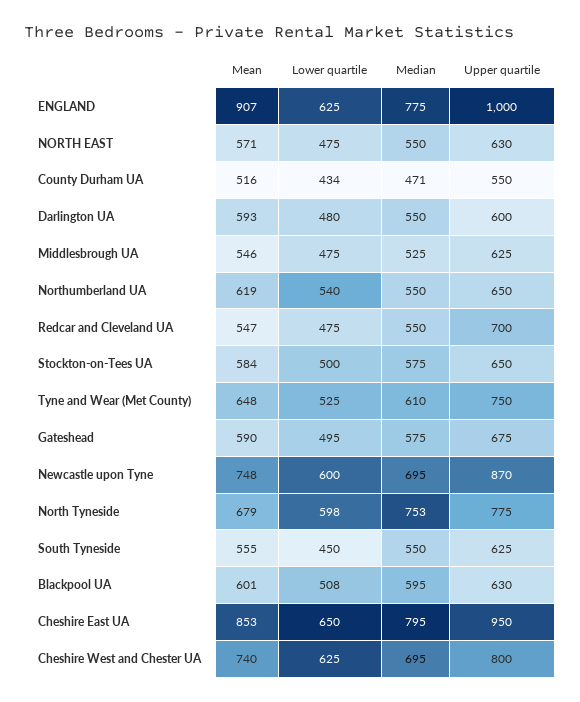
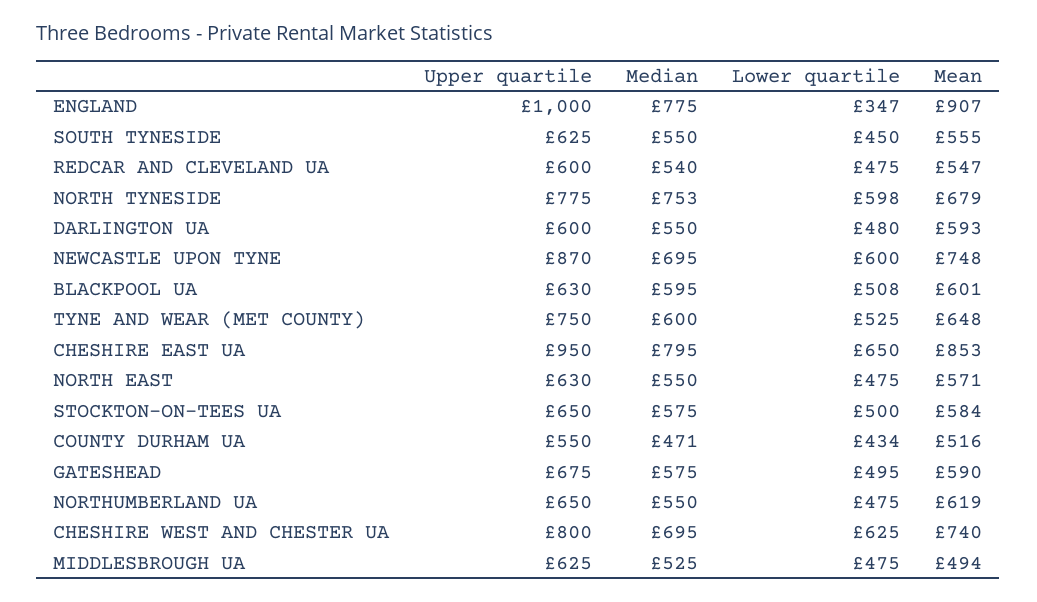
Lower quartile, ENGLAND: 625 -> 347
Mean, Middlesbrough UA: 546 -> 494
Lower quartile, Northumberland UA: 540 -> 475
Median, Redcar and Cleveland UA: 550 -> 540
Upper quartile, Redcar and Cleveland UA: 700 -> 600
Median, Tyne and Wear (Met County): 610 -> 600

